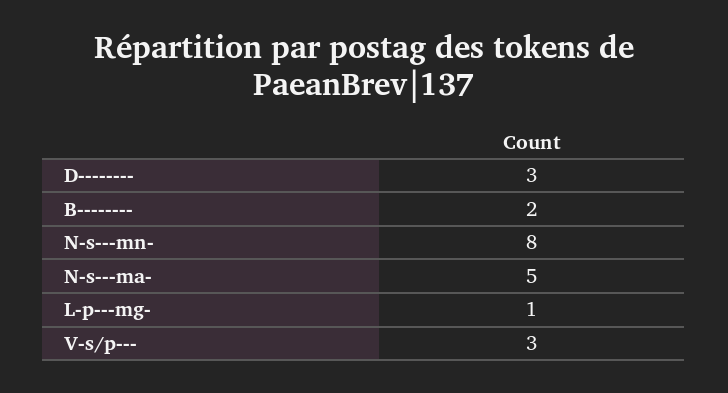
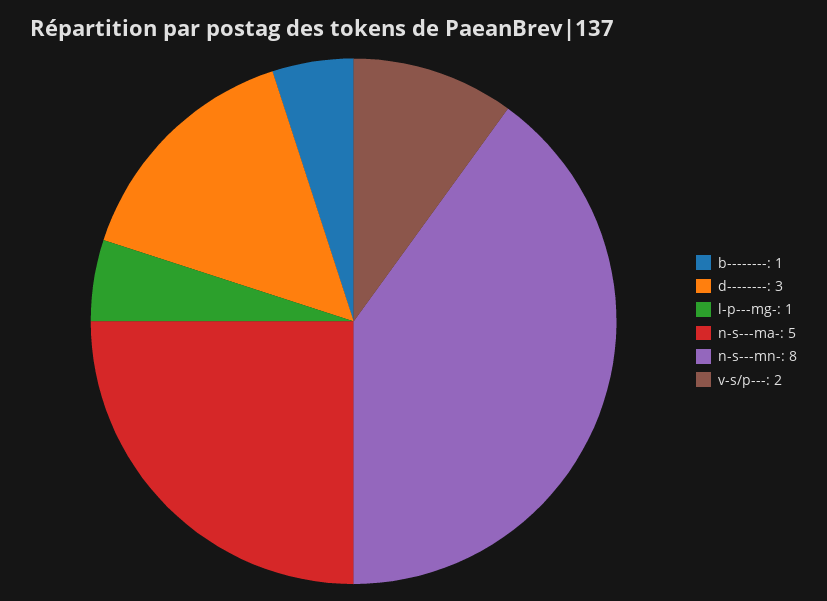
B--------: 2 -> 1
V-s/p---: 3 -> 2

